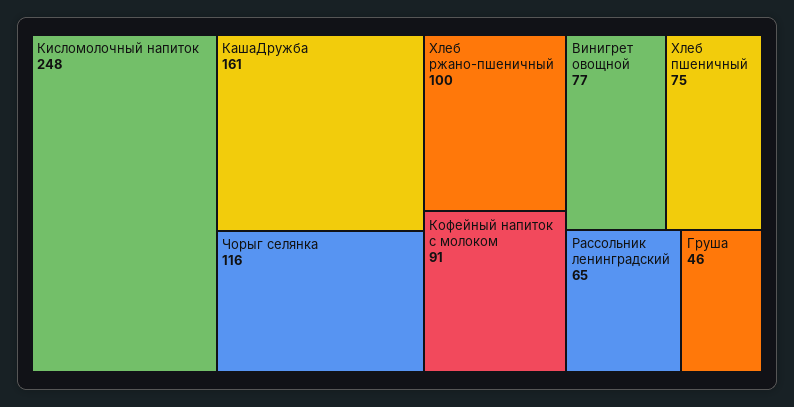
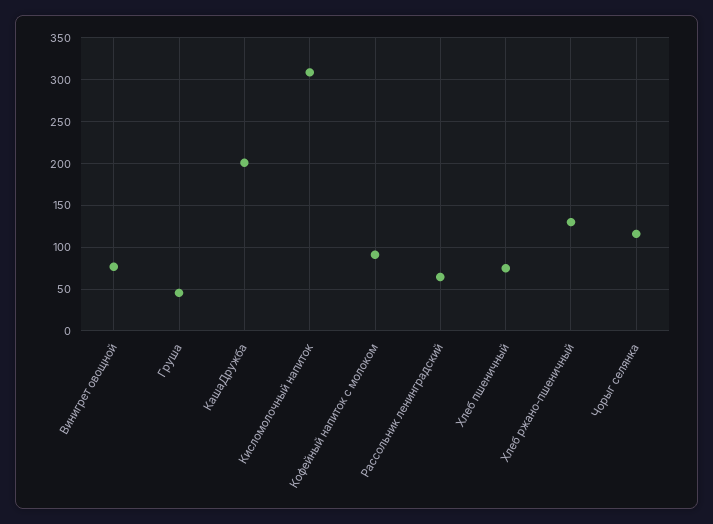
Кисломолочный напиток: 248 -> 310
КашаДружба: 161 -> 200
Хлеб ржано-пшеничный: 100 -> 130

